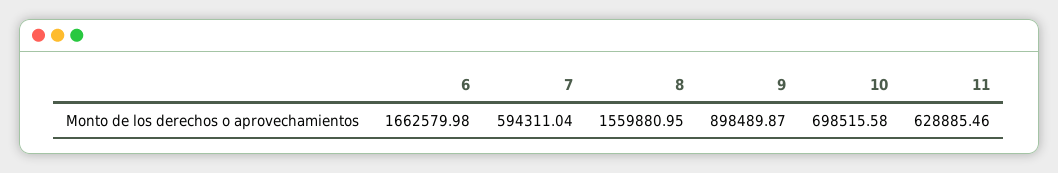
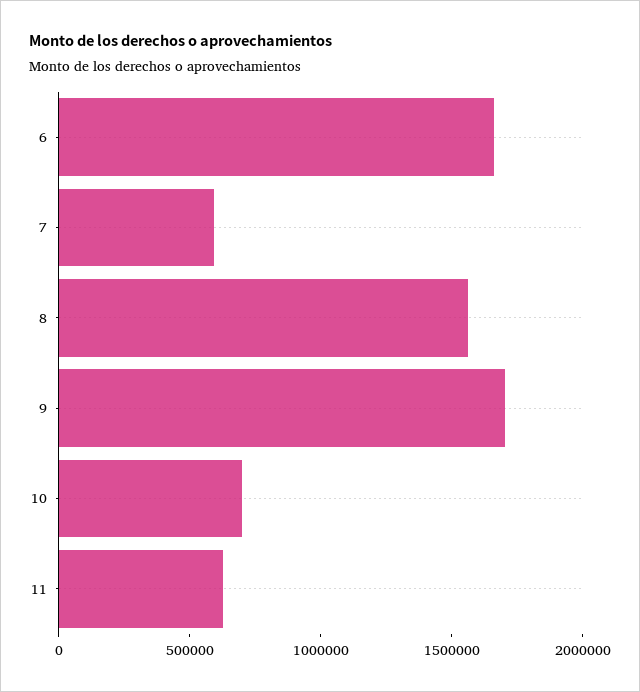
9: 898489.87 -> 1700000

